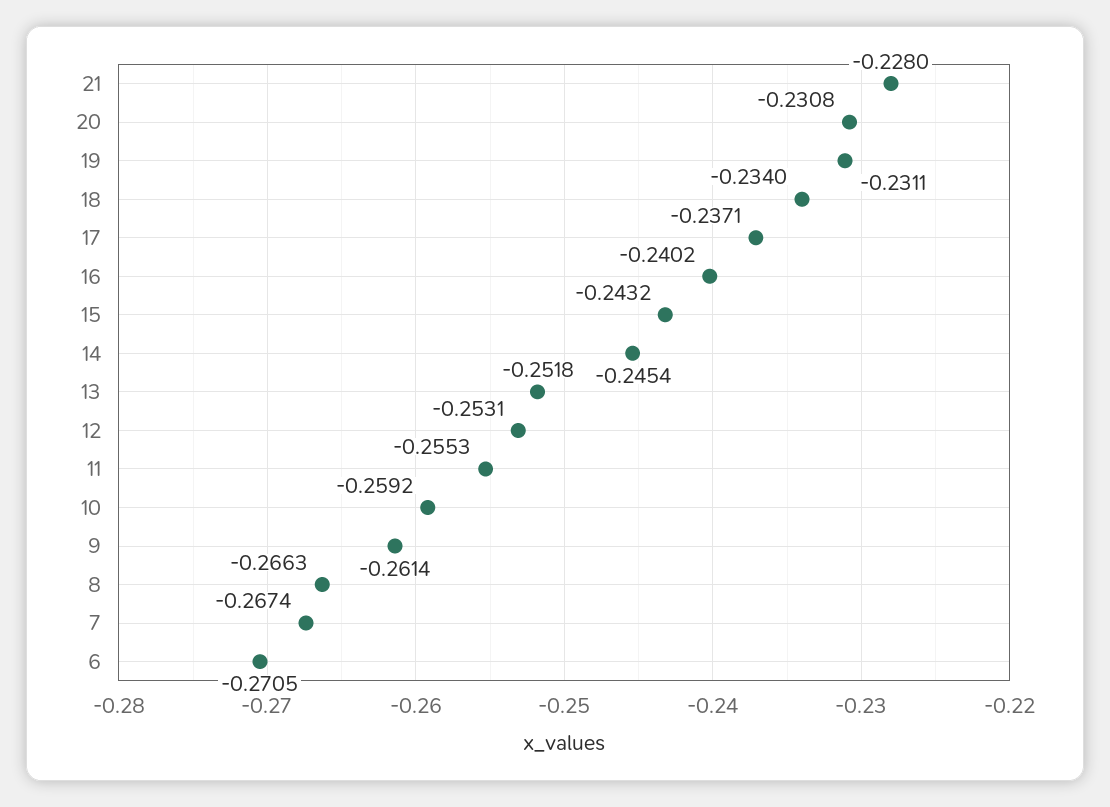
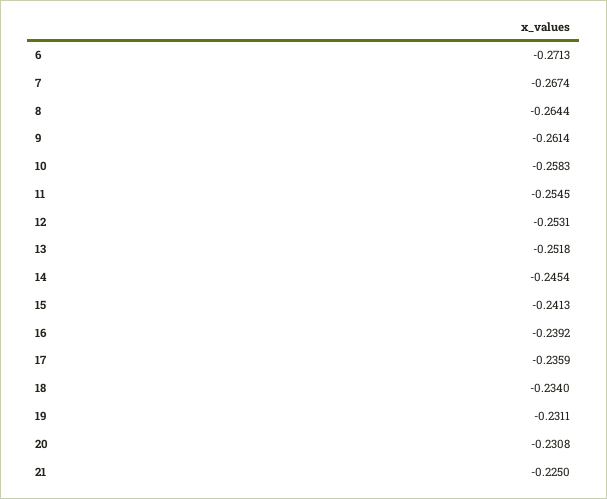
21: -0.228 -> -0.225
17: -0.2371 -> -0.2359
16: -0.2402 -> -0.2392
15: -0.2432 -> -0.2413
11: -0.2553 -> -0.2545
10: -0.2592 -> -0.2583
8: -0.2663 -> -0.2644
6: -0.2705 -> -0.2713

